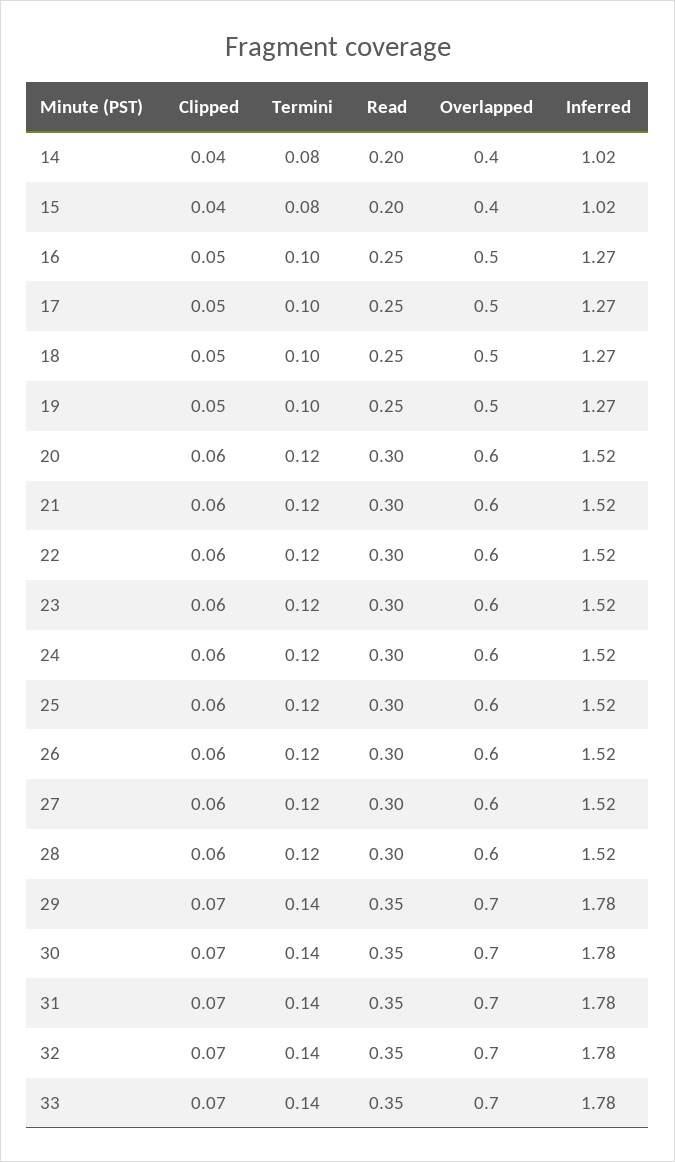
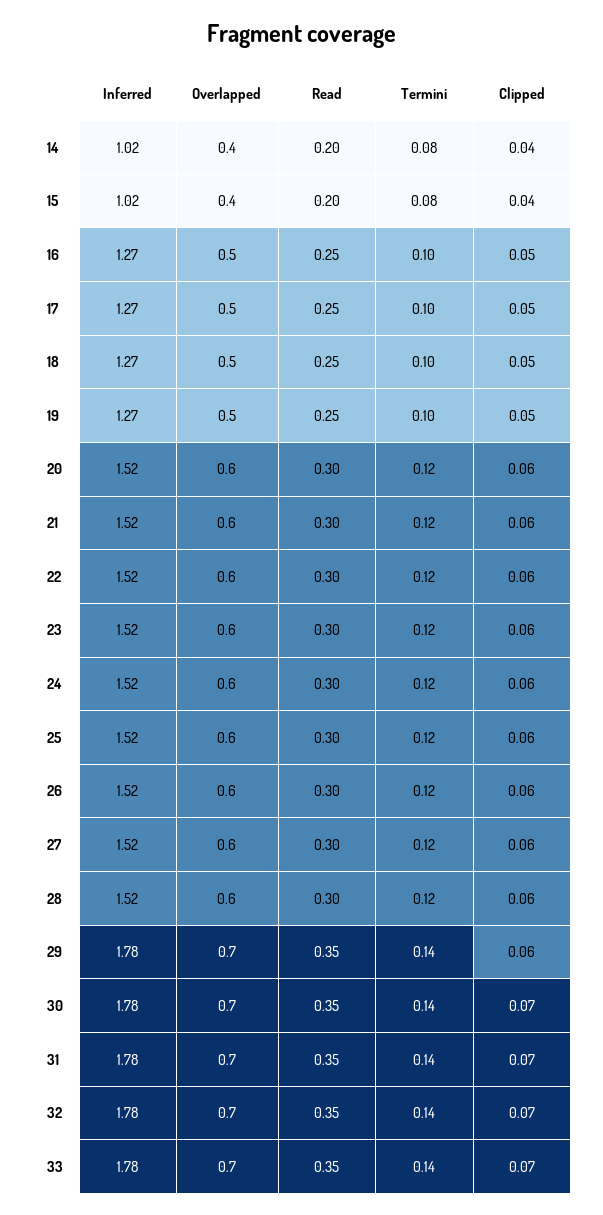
Clipped, 29: 0.07 -> 0.06

